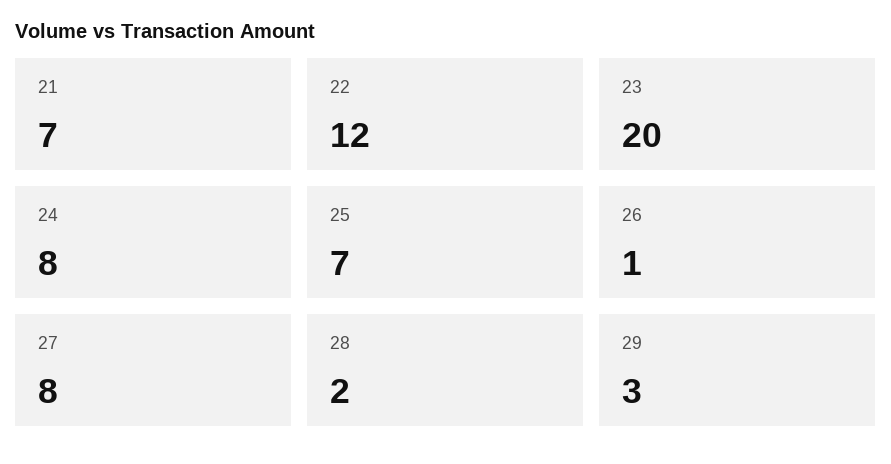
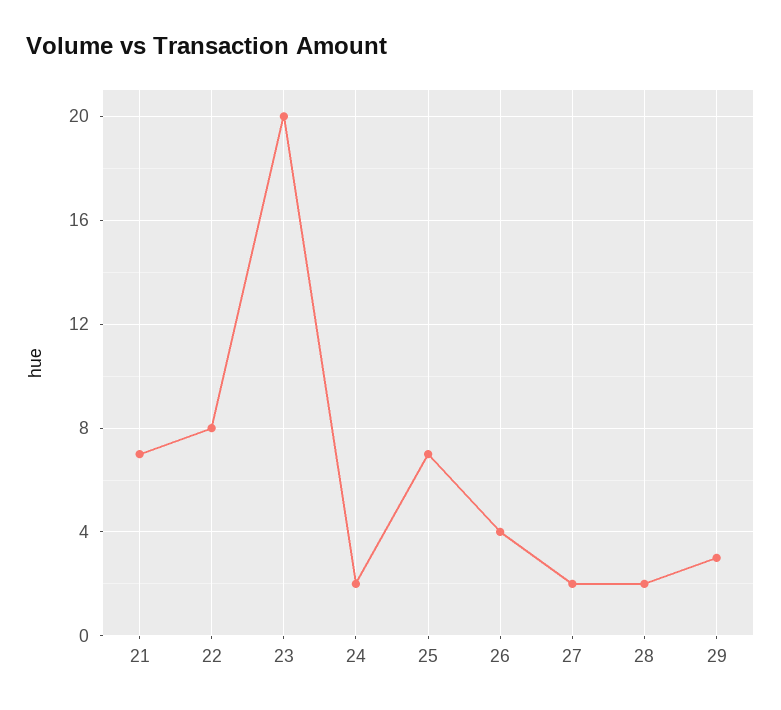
22: 12 -> 8
24: 8 -> 2
26: 1 -> 4
27: 8 -> 2

